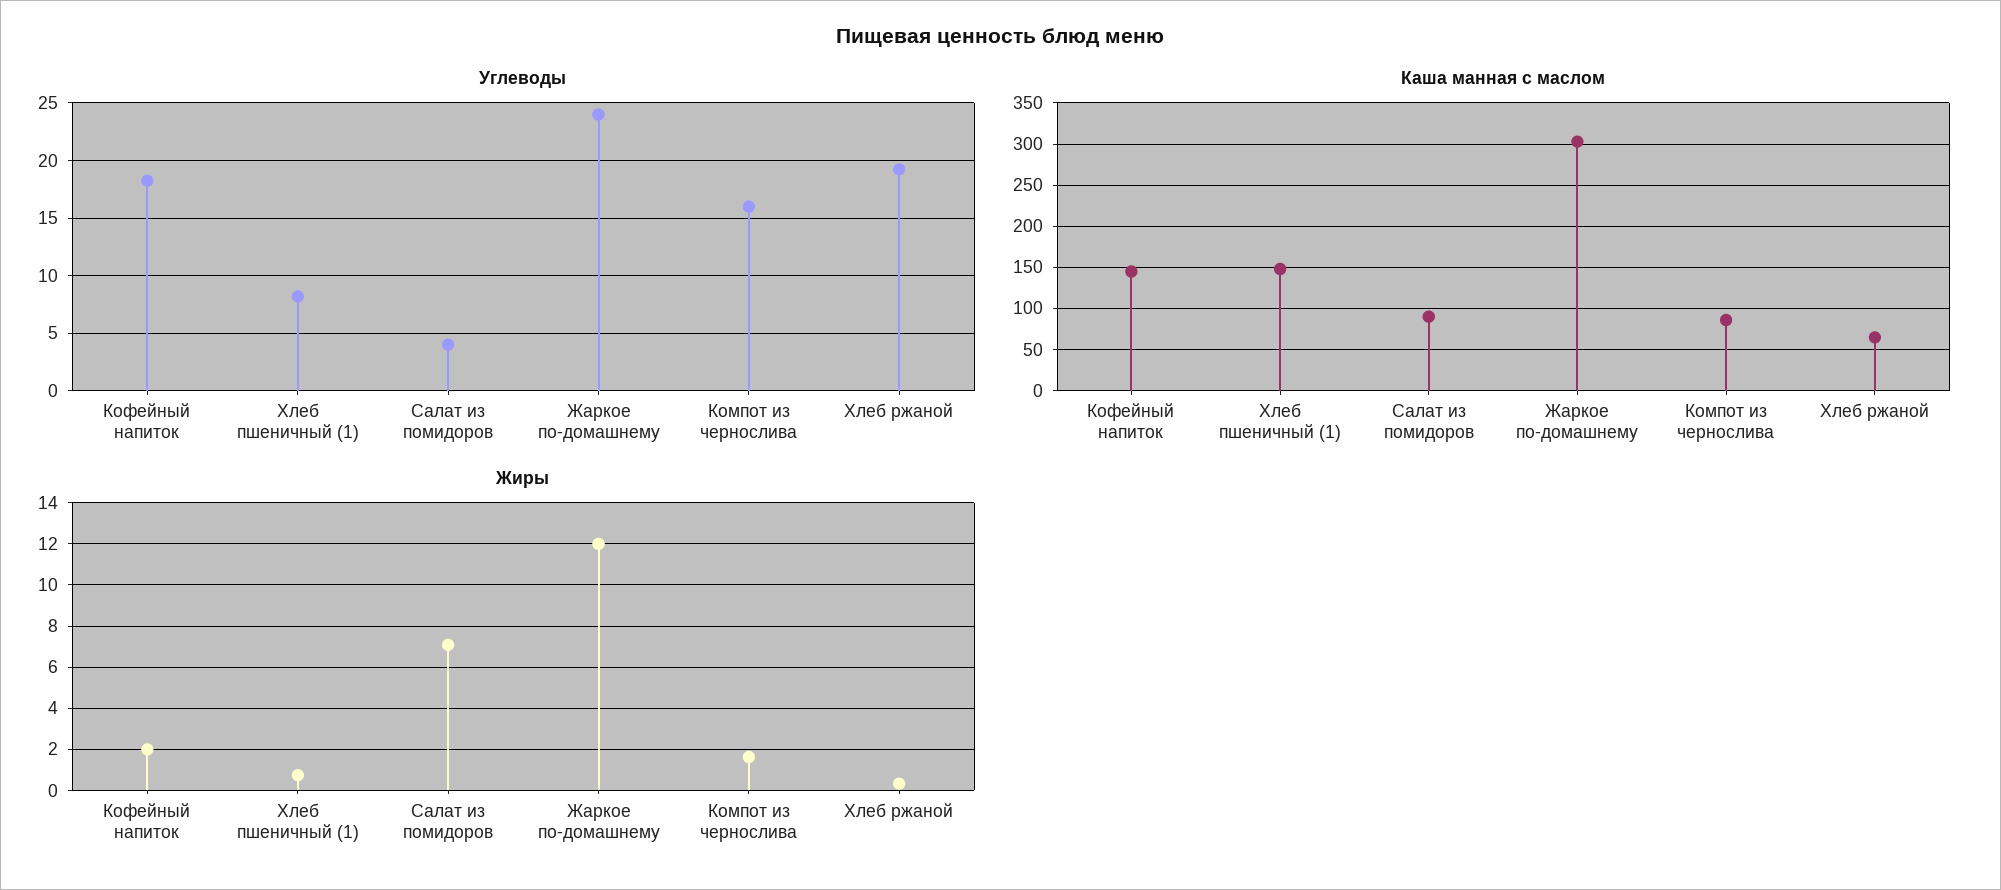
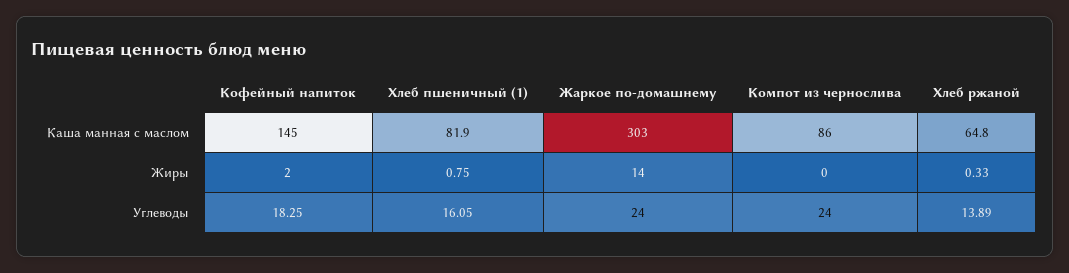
Углеводы, Хлеб пшеничный (1): 8 -> 16.05
Углеводы, Салат из помидоров: 4 -> none
Углеводы, Компот из чернослива: 16 -> 24
Углеводы, Хлеб ржаной: 19 -> 13.89
Каша манная с маслом, Хлеб пшеничный (1): 150 -> 81.9
Каша манная с маслом, Салат из помидоров: 90 -> none
Жиры, Салат из помидоров: 7 -> none
Жиры, Жаркое по-домашнему: 12 -> 14
Жиры, Компот из чернослива: 1.5 -> 0

